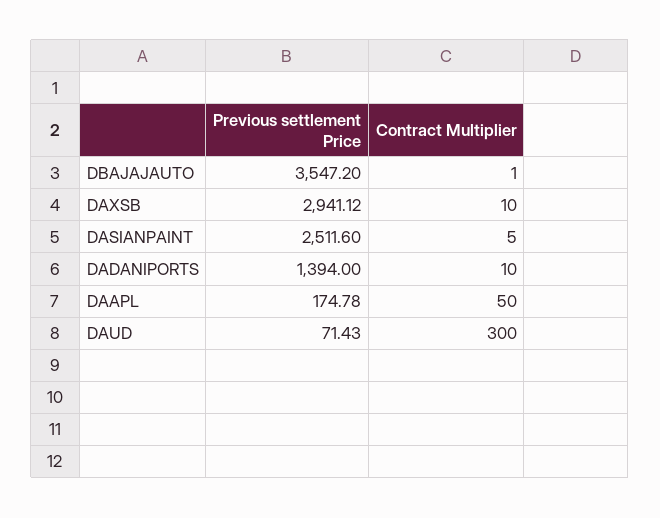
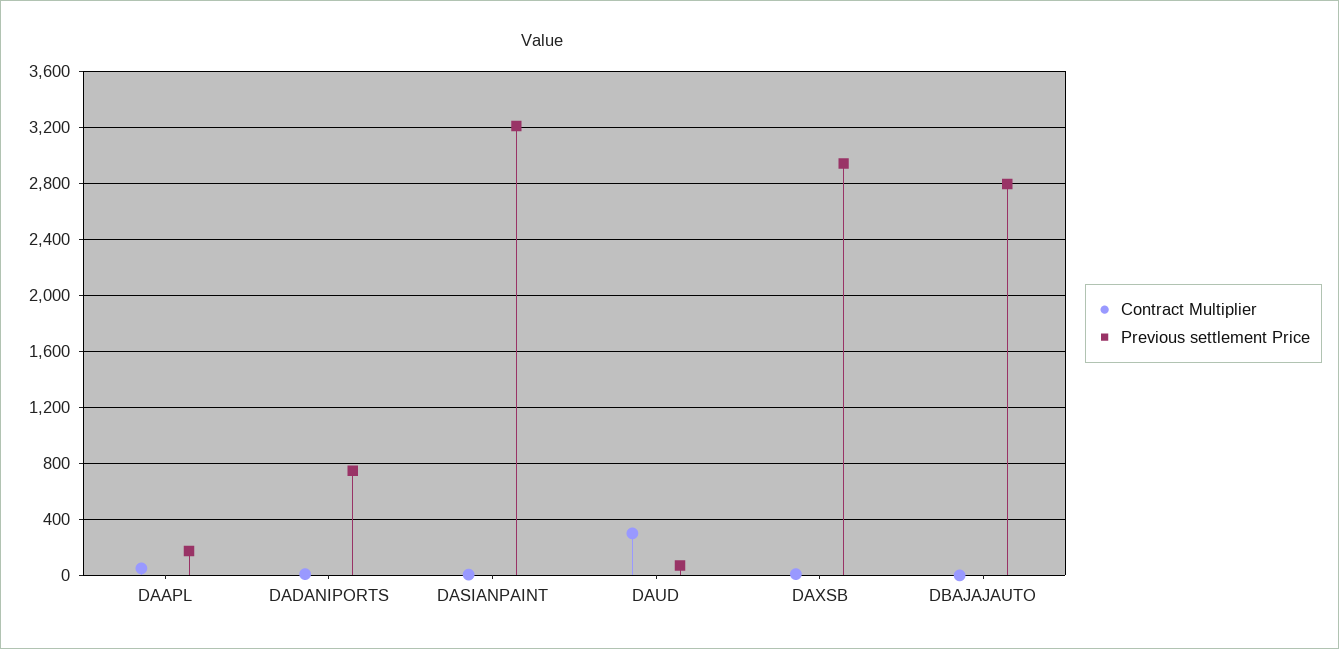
Previous settlement Price, DBAJAJAUTO: 3547.2 -> 2800
Previous settlement Price, DASIANPAINT: 2511.6 -> 3200
Previous settlement Price, DADANIPORTS: 1394 -> 750

